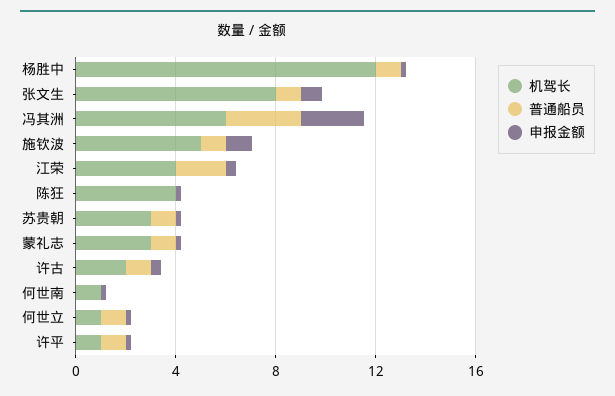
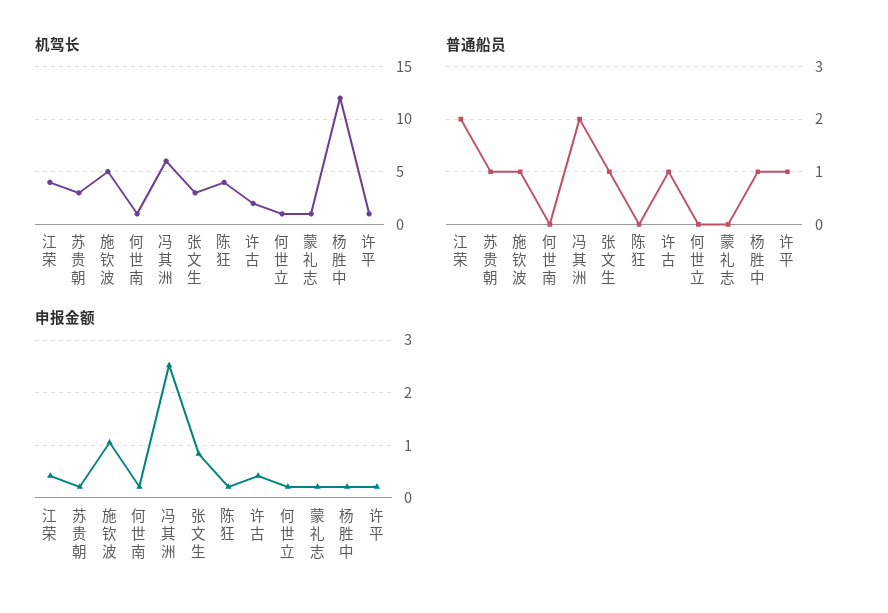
机驾长, 张文生: 8 -> 3
普通船员, 冯其洲: 3 -> 2
机驾长, 蒙礼志: 3 -> 1
普通船员, 蒙礼志: 1 -> 0
普通船员, 何世立: 1 -> 0

